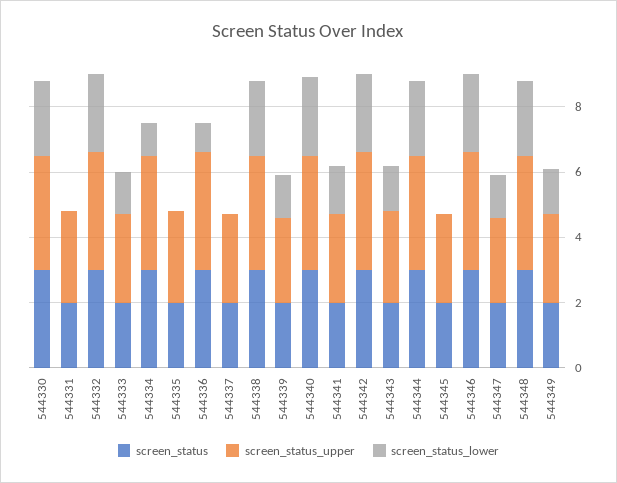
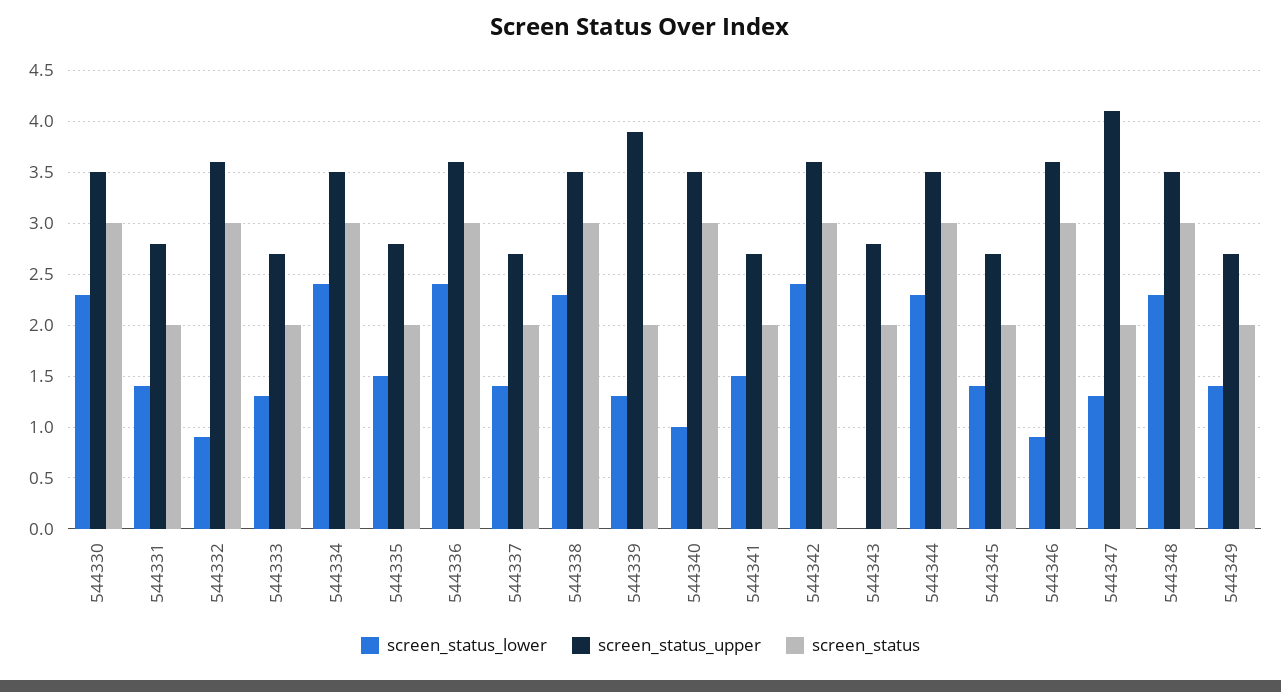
screen_status_lower, 544331: 0 -> 1.4
screen_status_lower, 544332: 2.5 -> 0.9
screen_status_lower, 544334: 1 -> 2.4
screen_status_lower, 544335: 0 -> 1.5
screen_status_lower, 544336: 1 -> 2.4
screen_status_lower, 544337: 0 -> 1.4
screen_status_upper, 544339: 2.5 -> 3.9
screen_status_lower, 544340: 2.5 -> 1
screen_status_lower, 544343: 1.5 -> 0
screen_status_lower, 544345: 0 -> 1.4
screen_status_lower, 544346: 2.5 -> 0.9
screen_status_upper, 544347: 2.5 -> 4.1

